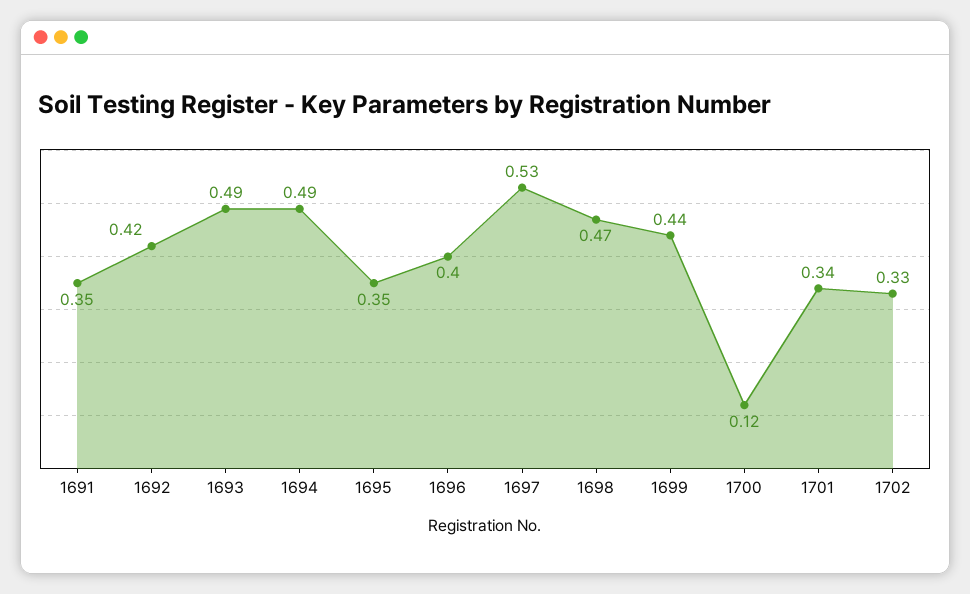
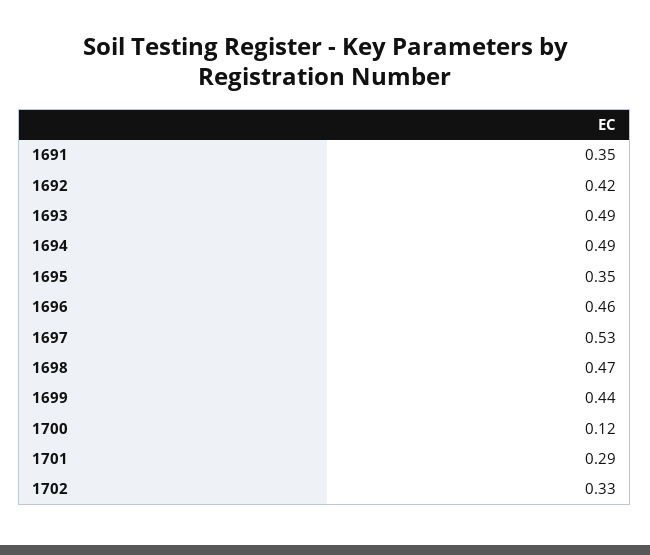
1696: 0.4 -> 0.46
1701: 0.34 -> 0.29

